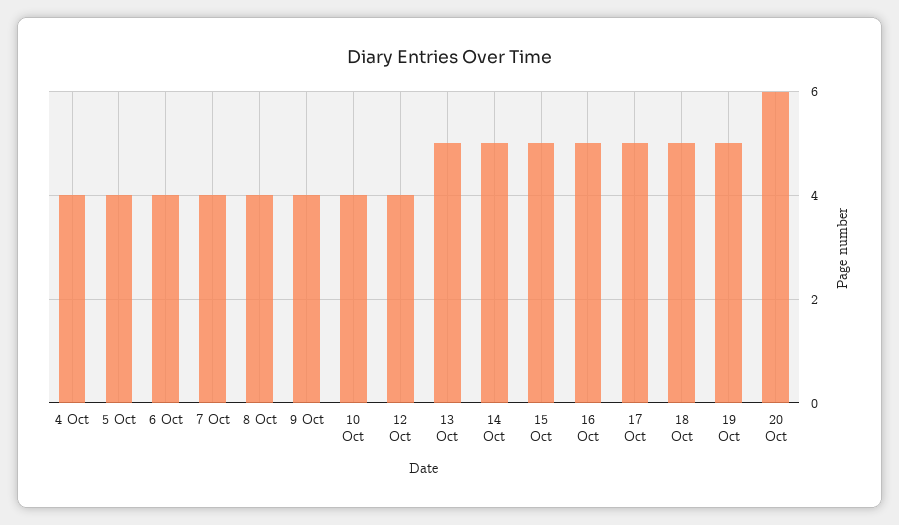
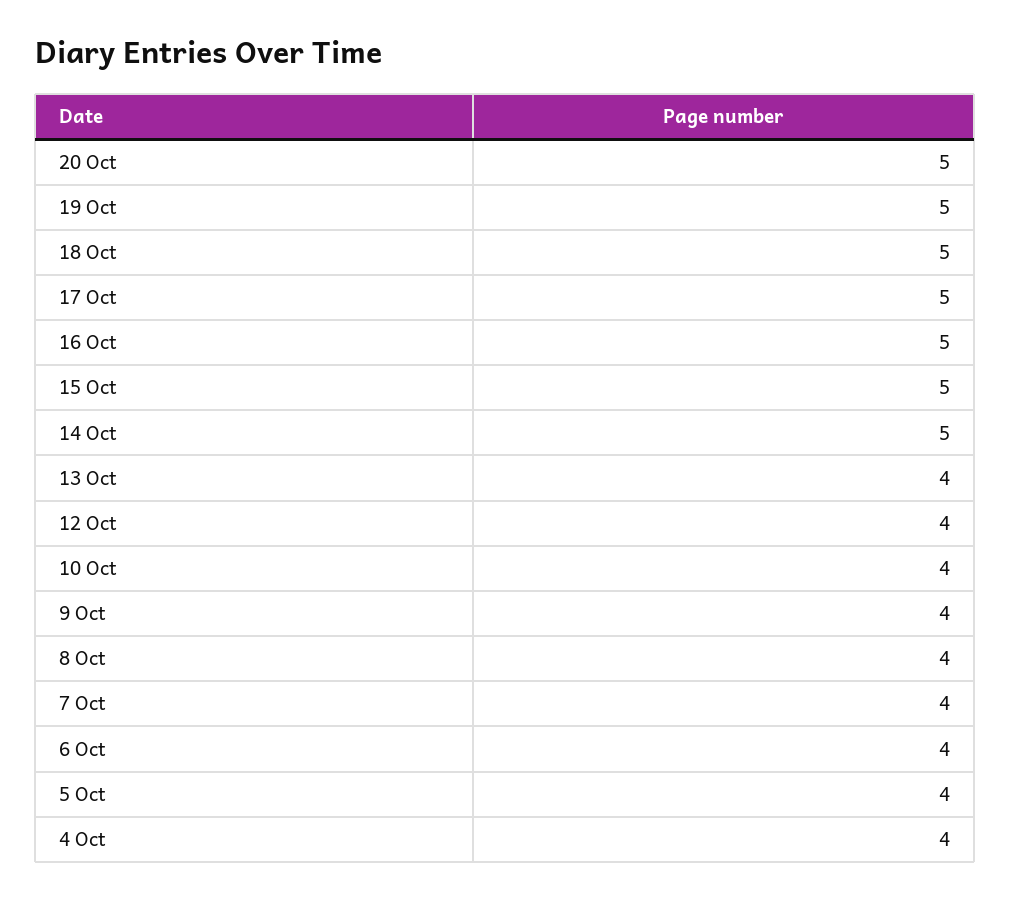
13 Oct: 5 -> 4
20 Oct: 6 -> 5

